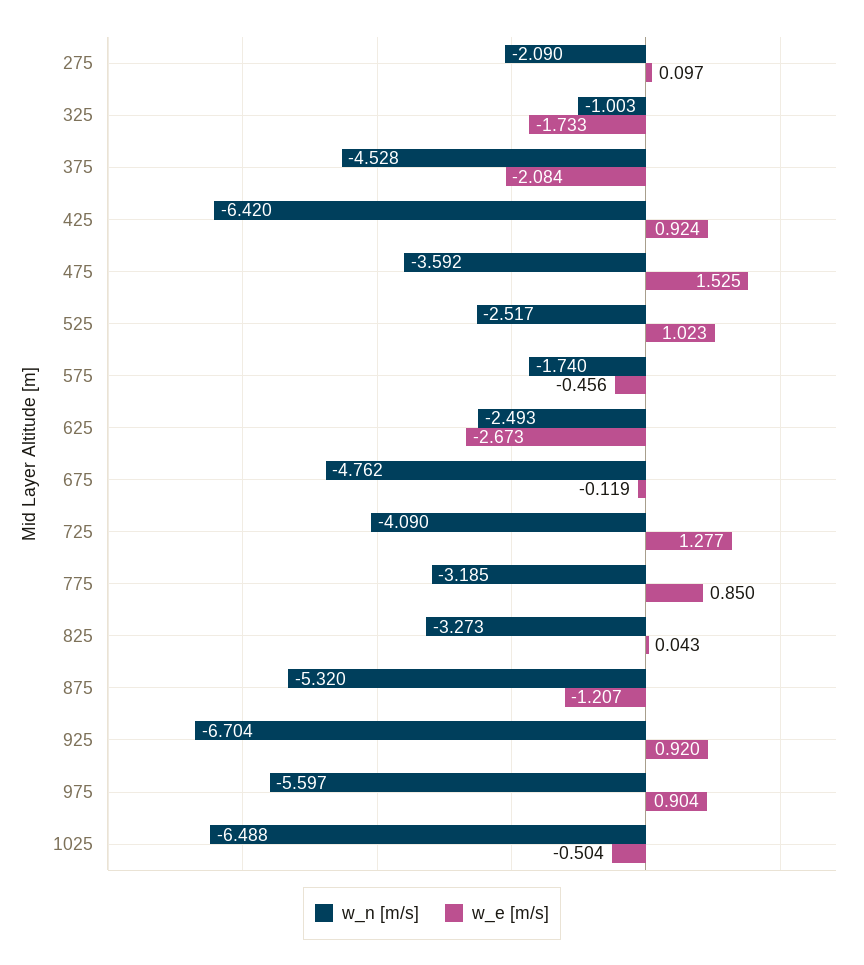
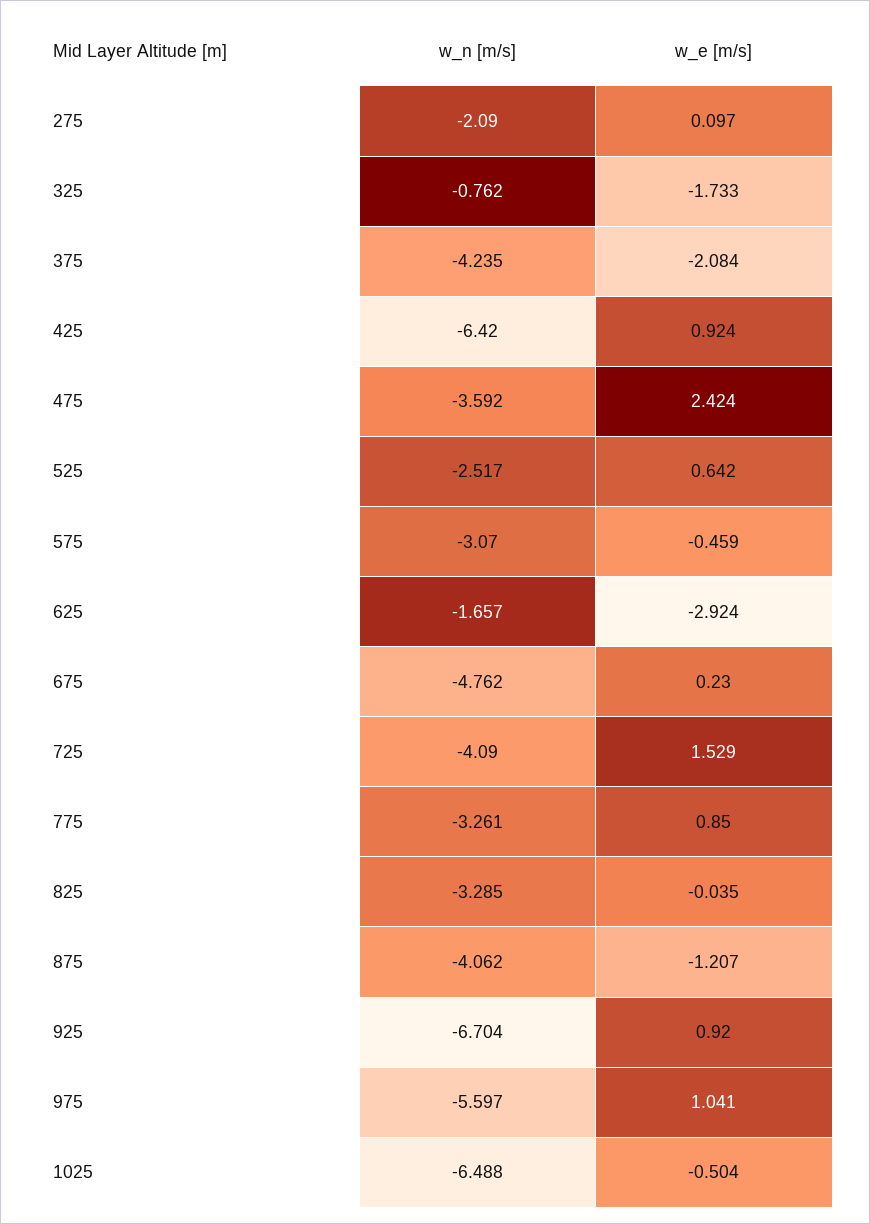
w_n [m/s], 325: -1.003 -> -0.762
w_n [m/s], 375: -4.528 -> -4.235
w_e [m/s], 475: 1.525 -> 2.424
w_e [m/s], 525: 1.023 -> 0.642
w_n [m/s], 575: -1.74 -> -3.07
w_e [m/s], 575: -0.456 -> -0.459
w_n [m/s], 625: -2.493 -> -1.657
w_e [m/s], 625: -2.673 -> -2.924
w_e [m/s], 675: -0.119 -> 0.23
w_e [m/s], 725: 1.277 -> 1.529
w_n [m/s], 775: -3.185 -> -3.261
w_n [m/s], 825: -3.273 -> -3.285
w_e [m/s], 825: 0.043 -> -0.035
w_n [m/s], 875: -5.32 -> -4.062
w_e [m/s], 975: 0.904 -> 1.041

